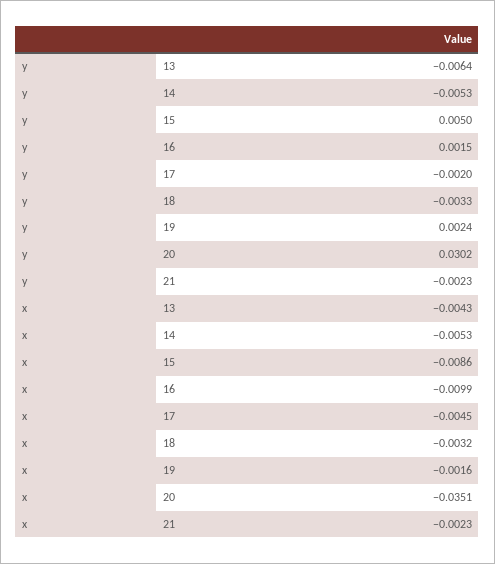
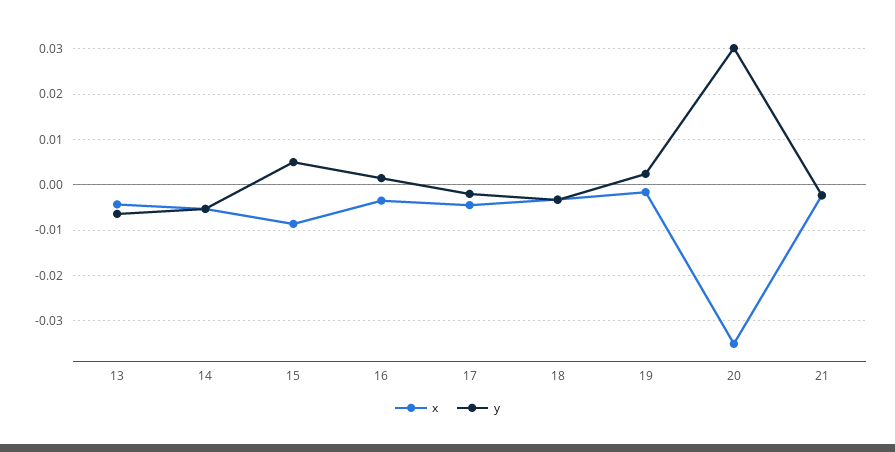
x, 16: -0.0099 -> -0.004

